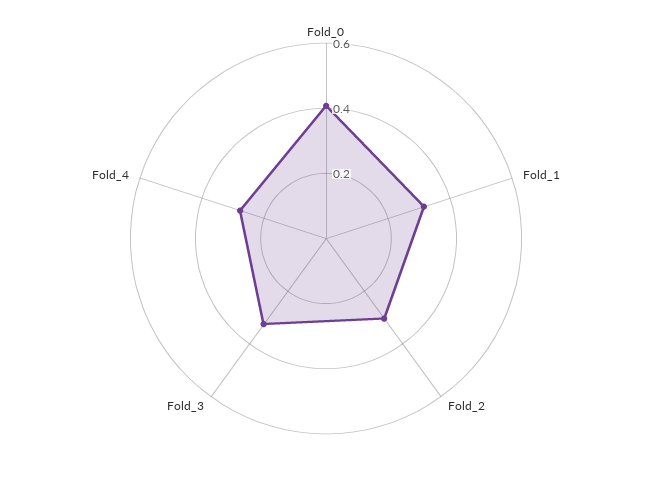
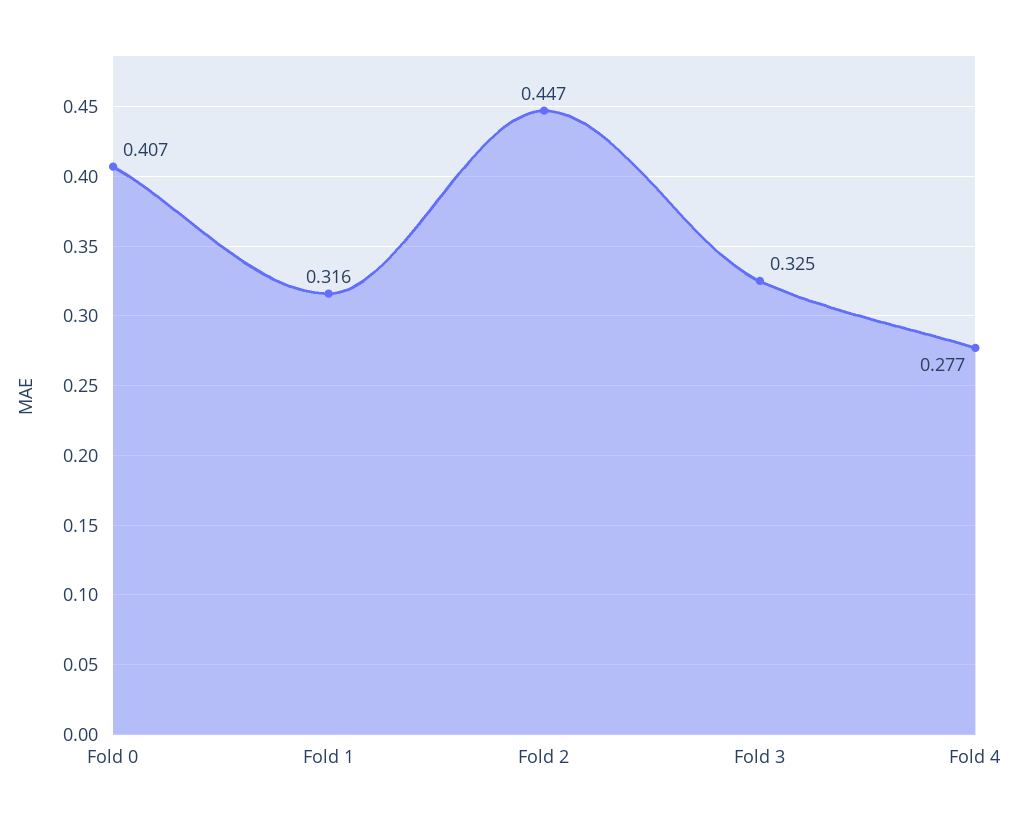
Fold_2: 0.3 -> 0.447

